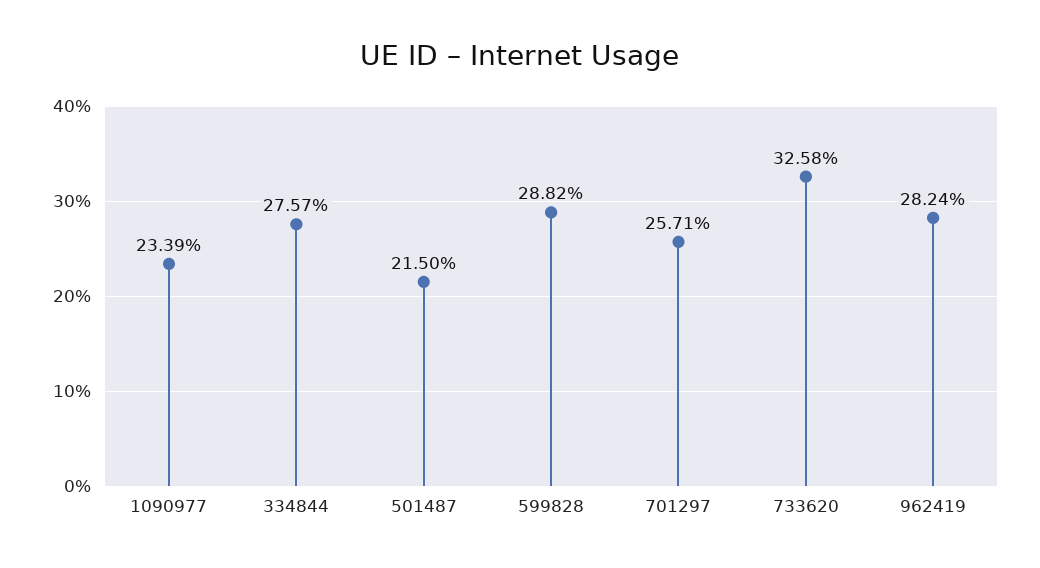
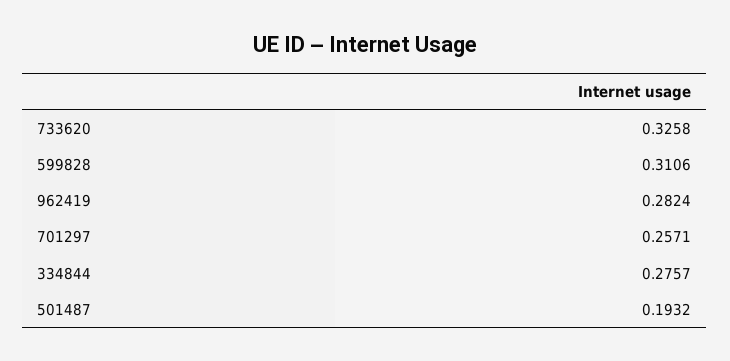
1090977: 0.2339 -> none
501487: 0.215 -> 0.1932
599828: 0.2882 -> 0.3106

